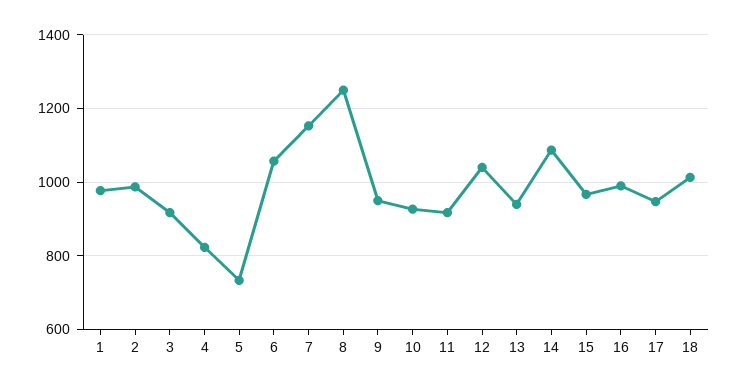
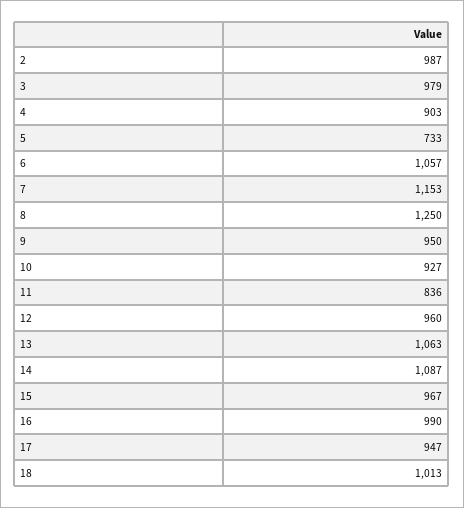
1: 980 -> none
3: 920 -> 979
4: 820 -> 903
11: 920 -> 836
12: 1040 -> 960
13: 940 -> 1063

